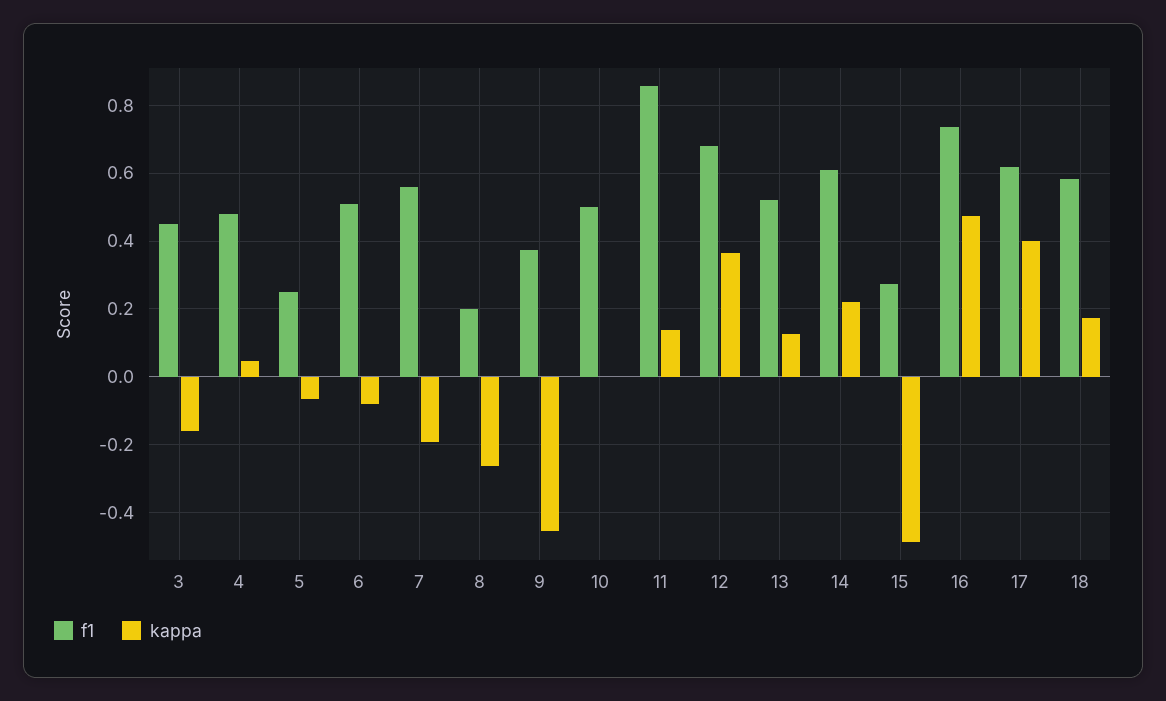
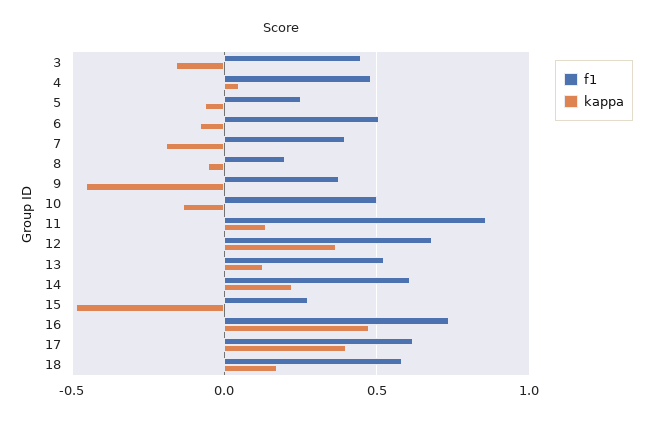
f1, 7: 0.56 -> 0.4
kappa, 8: -0.26 -> -0.05
kappa, 10: 0 -> -0.15

